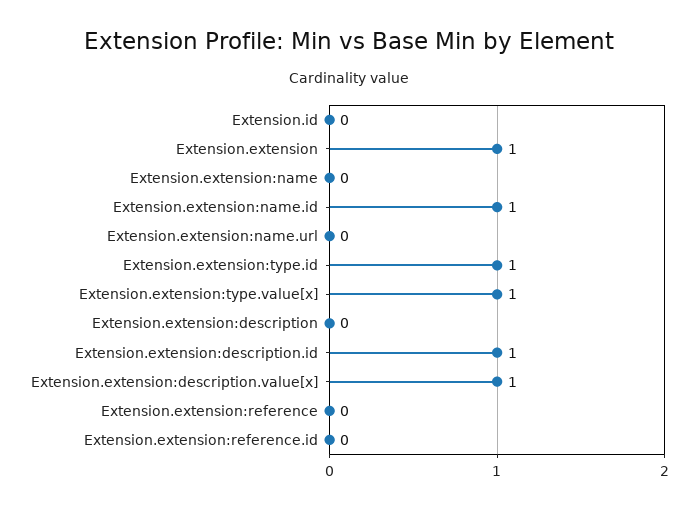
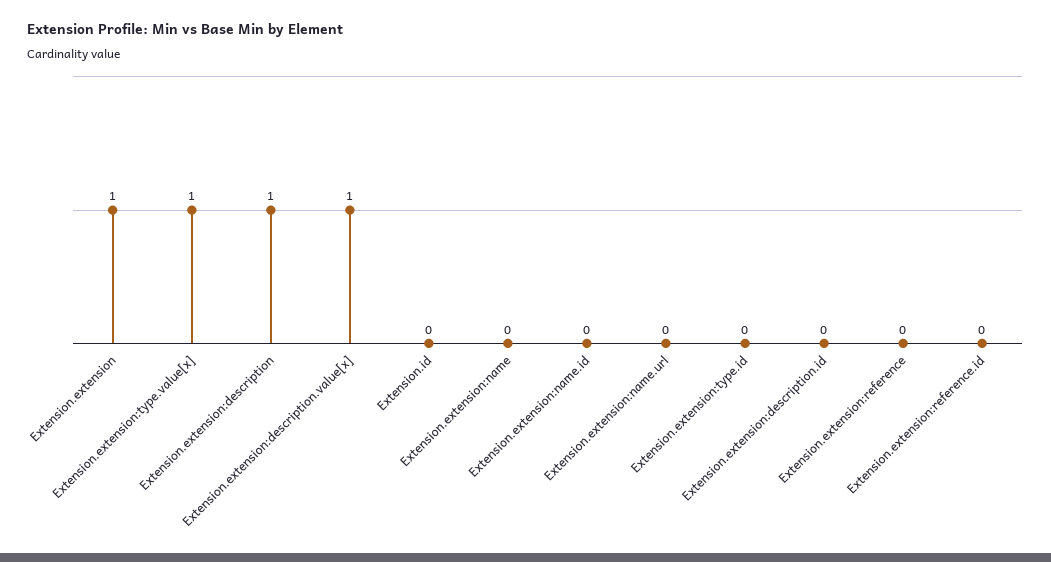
Extension.extension:name.id: 1 -> 0
Extension.extension:type.id: 1 -> 0
Extension.extension:description: 0 -> 1
Extension.extension:description.id: 1 -> 0

